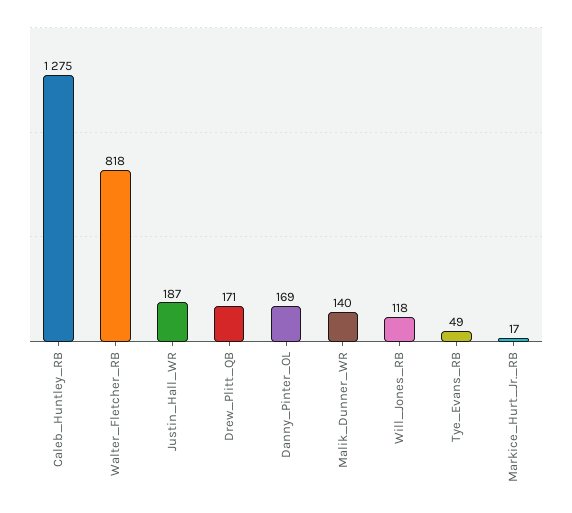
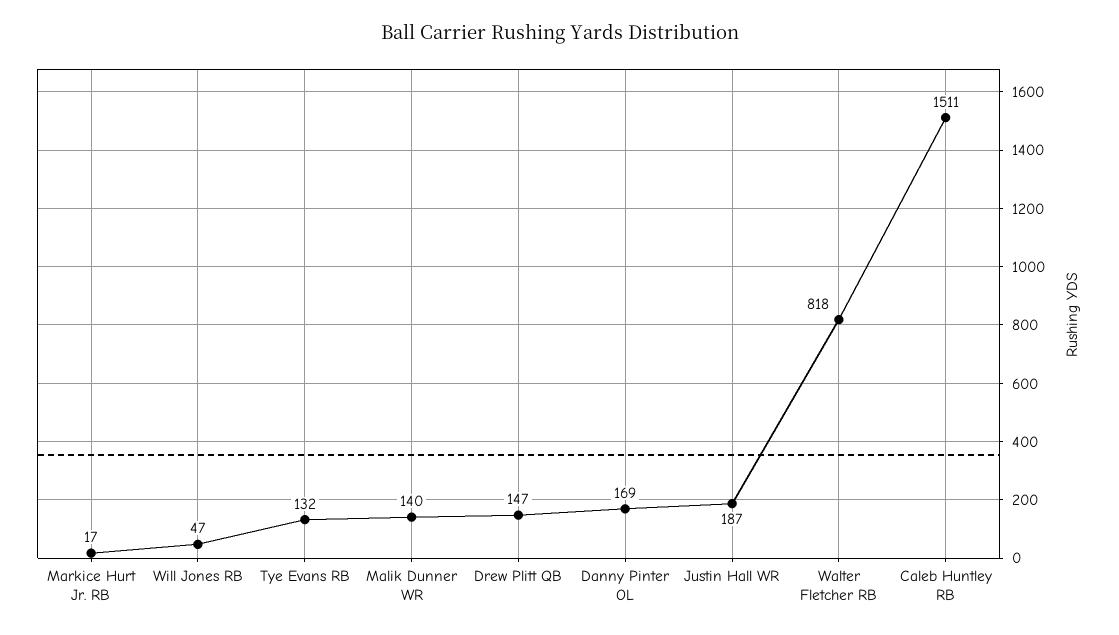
Caleb_Huntley_RB: 1275 -> 1511
Drew_Plitt_QB: 171 -> 147
Will_Jones_RB: 118 -> 47
Tye_Evans_RB: 49 -> 132

